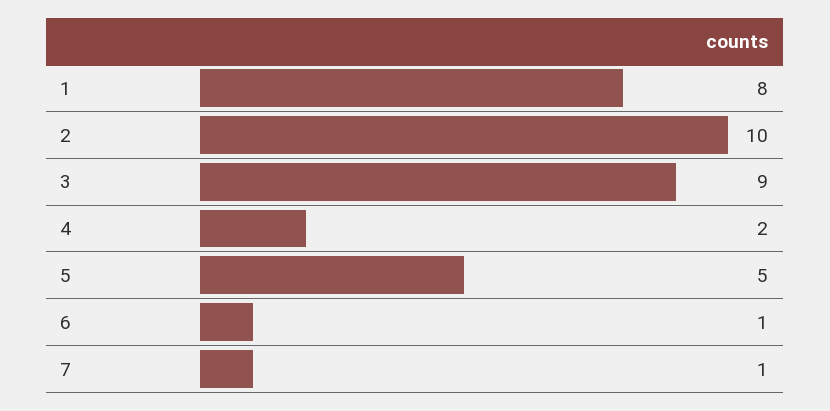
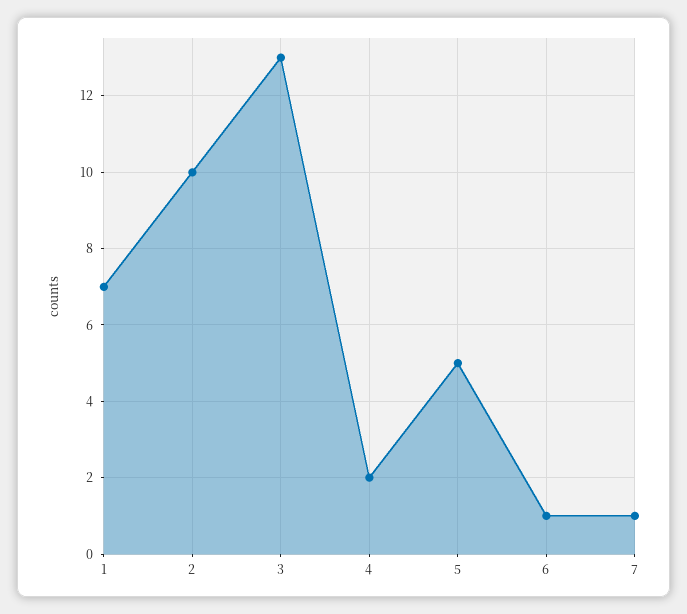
1: 8 -> 7
3: 9 -> 13

